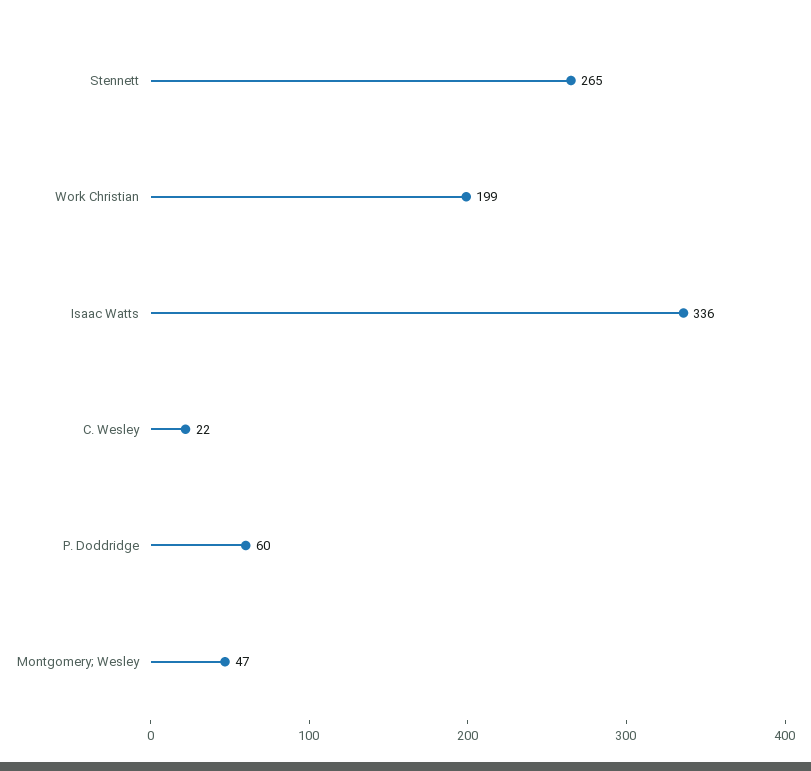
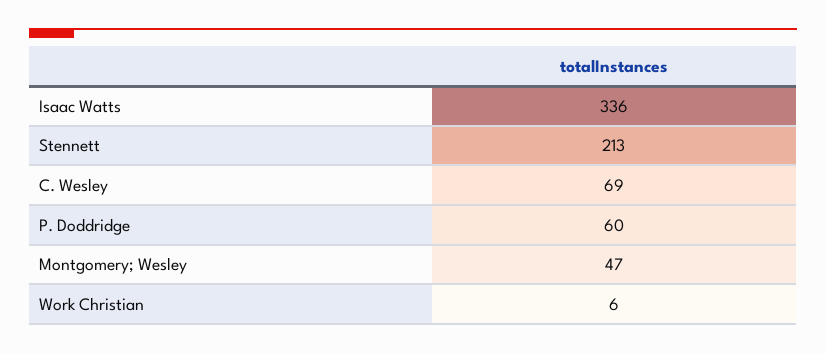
Stennett: 265 -> 213
Work Christian: 199 -> 6
C. Wesley: 22 -> 69

